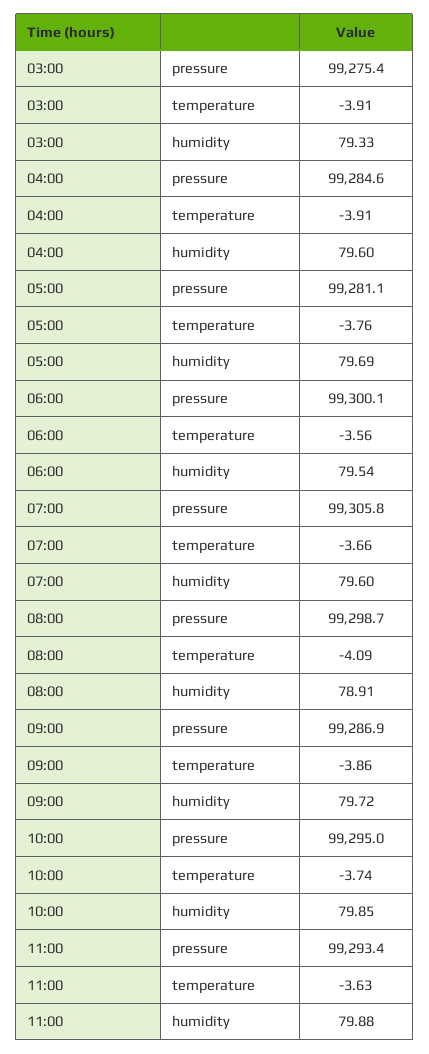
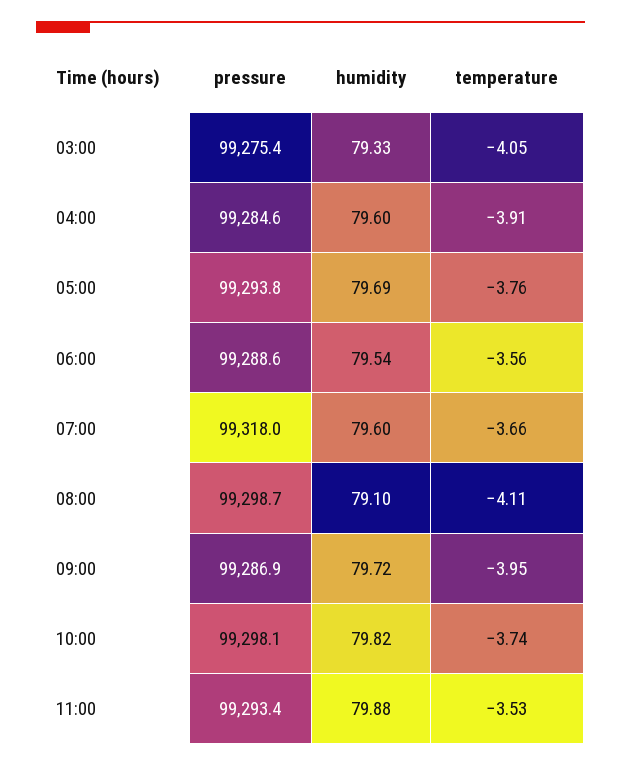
03:00, temperature: -3.91 -> -4.05
05:00, pressure: 99281.1 -> 99293.8
06:00, pressure: 99300.1 -> 99288.6
07:00, pressure: 99305.8 -> 99318
08:00, temperature: -4.09 -> -4.11
08:00, humidity: 78.91 -> 79.1
09:00, temperature: -3.86 -> -3.95
10:00, pressure: 99295 -> 99298.1
10:00, humidity: 79.85 -> 79.82
11:00, temperature: -3.63 -> -3.53

